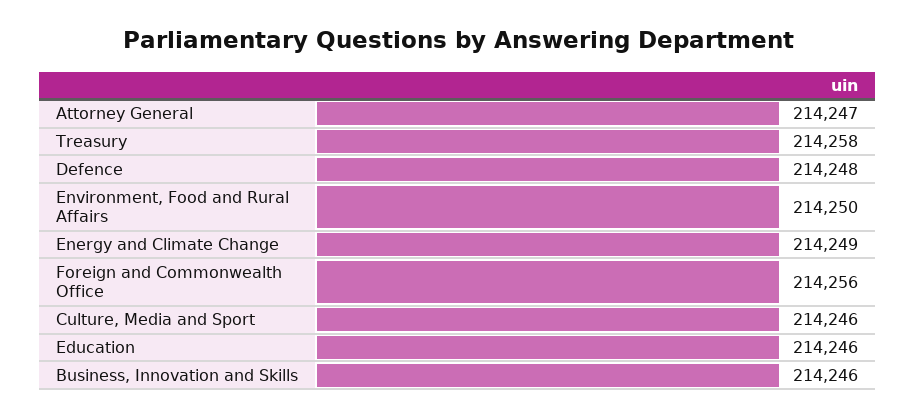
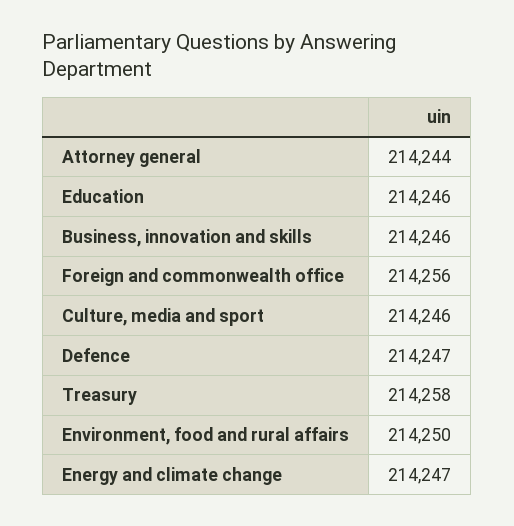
Attorney General: 214247 -> 214244
Defence: 214248 -> 214247
Energy and Climate Change: 214249 -> 214247

